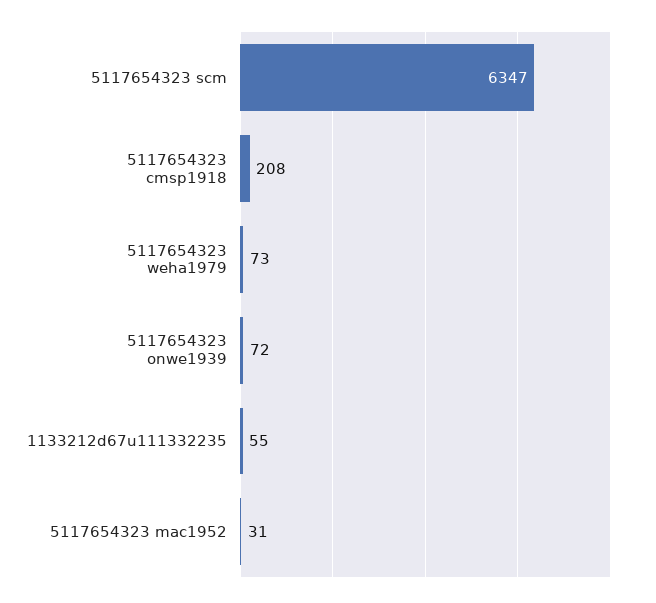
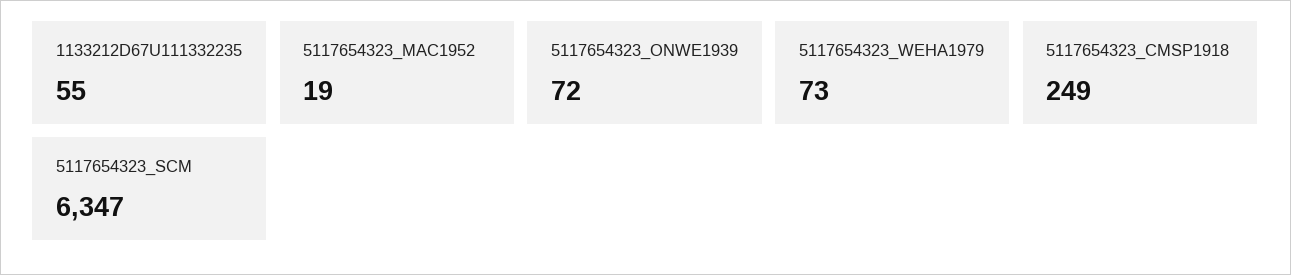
5117654323 cmsp1918: 208 -> 249
5117654323 mac1952: 31 -> 19

